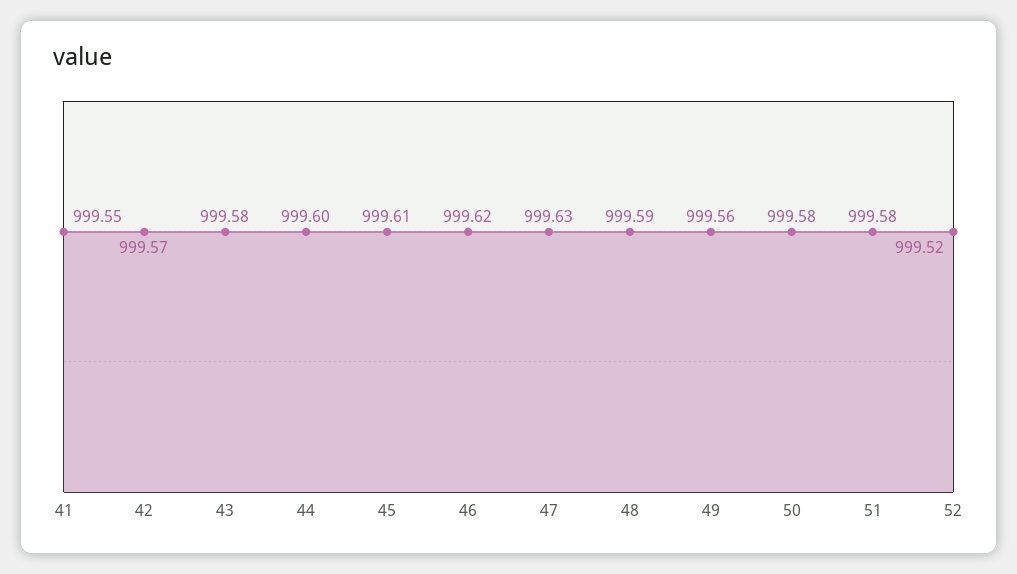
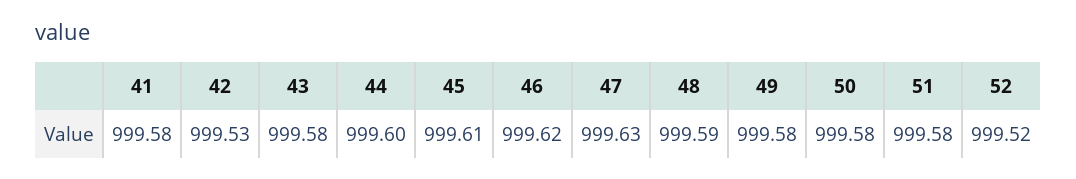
41: 999.55 -> 999.58
42: 999.57 -> 999.53
49: 999.56 -> 999.58

